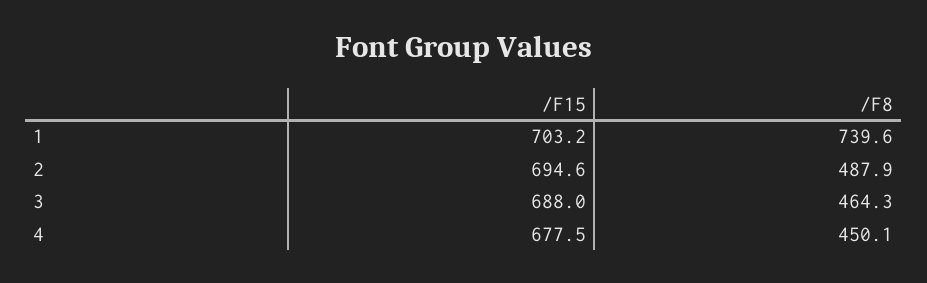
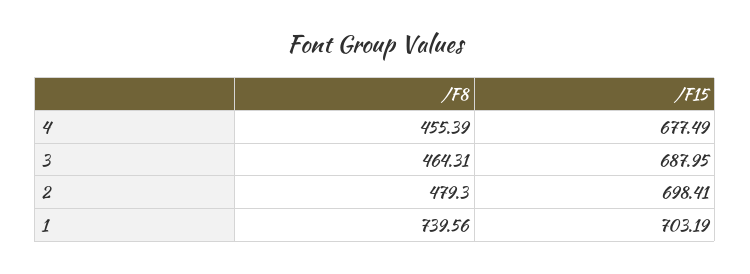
/F15, 2: 694.6 -> 698.41
/F8, 2: 487.9 -> 479.3
/F8, 4: 450.1 -> 455.39

